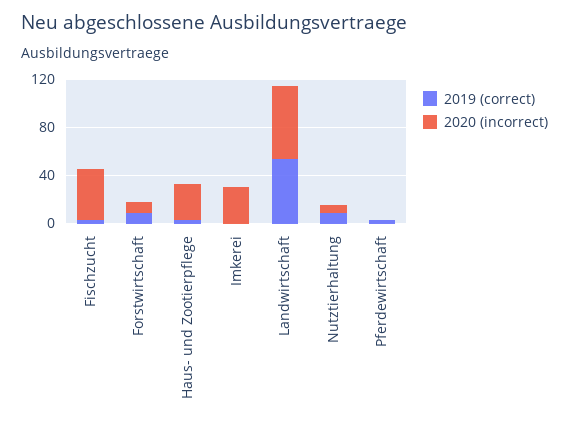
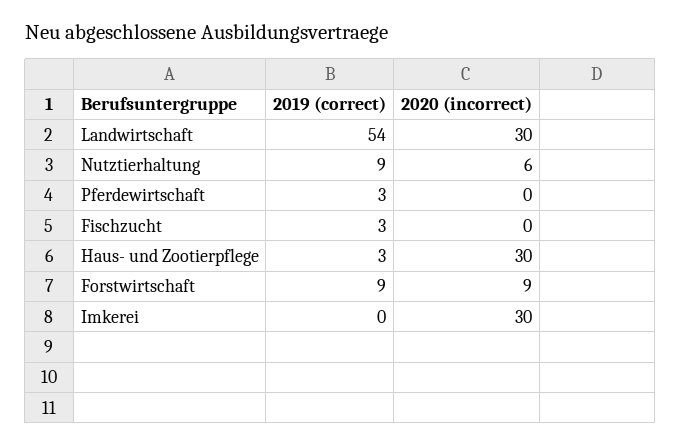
2020 (incorrect), Fischzucht: 40 -> 0
2020 (incorrect), Landwirtschaft: 60 -> 30

